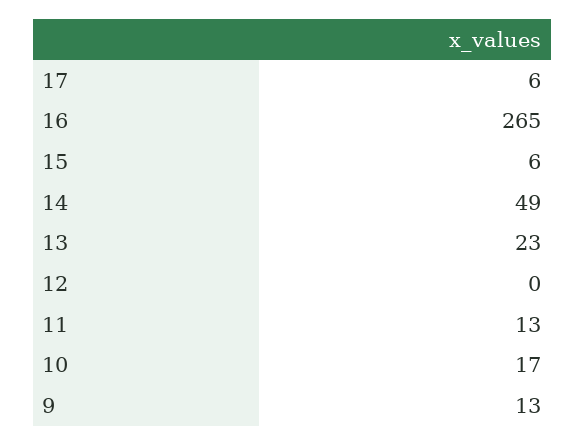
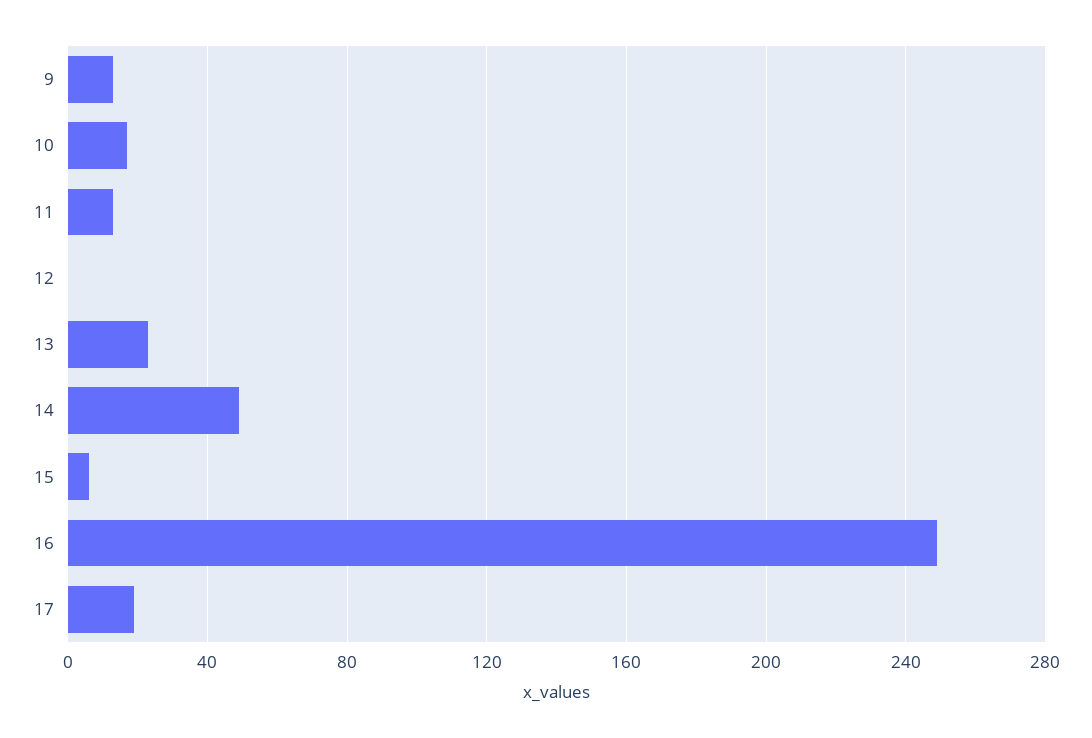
17: 6 -> 20
16: 265 -> 250

